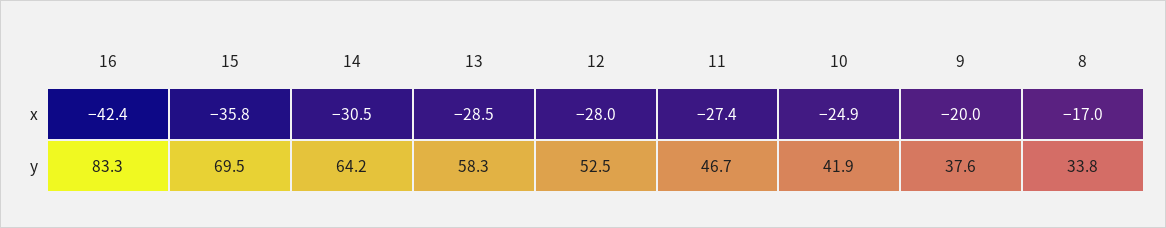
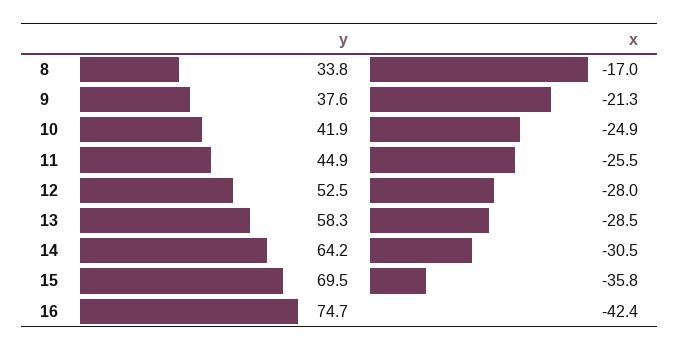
11, x: -27.4 -> -25.5
9, x: -20 -> -21.3
16, y: 83.3 -> 74.7
11, y: 46.7 -> 44.9

